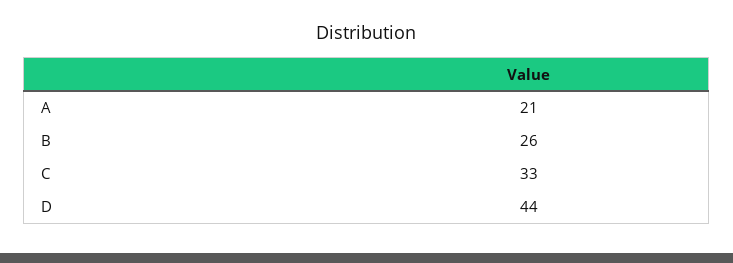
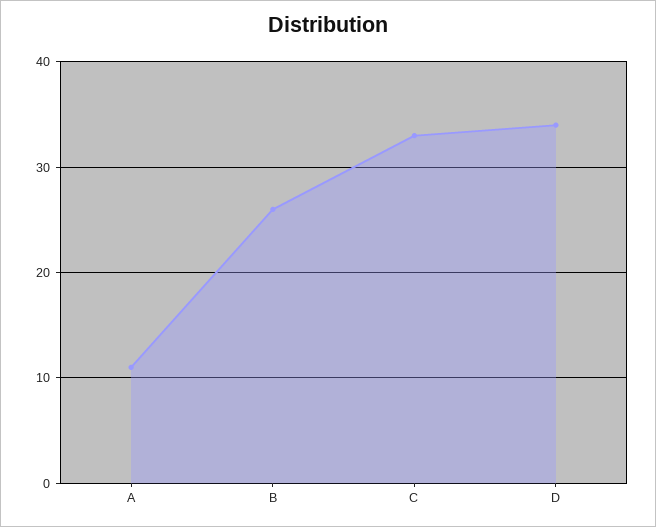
A: 21 -> 11
D: 44 -> 34

